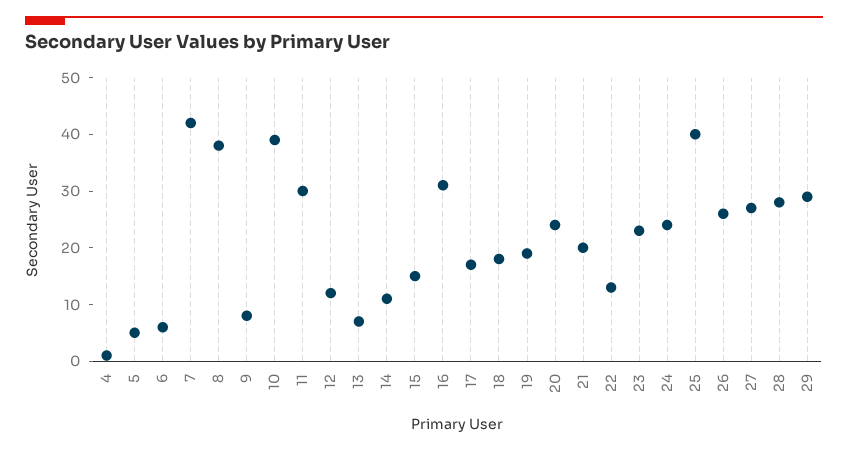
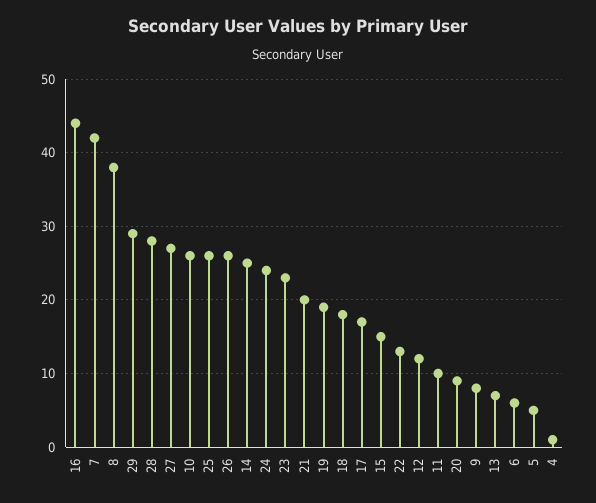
10: 40 -> 26
11: 30 -> 10
14: 10 -> 25
16: 30 -> 44
20: 25 -> 9
25: 40 -> 26

